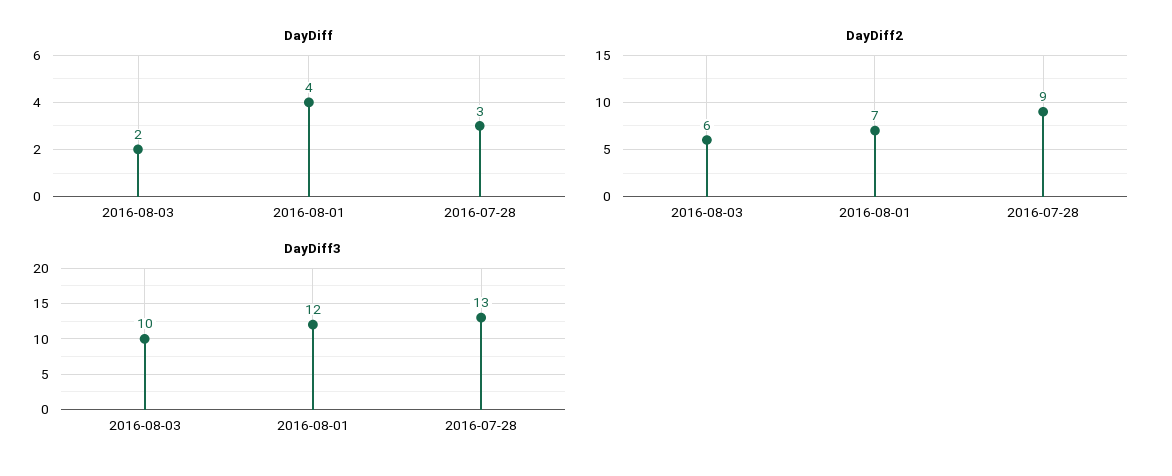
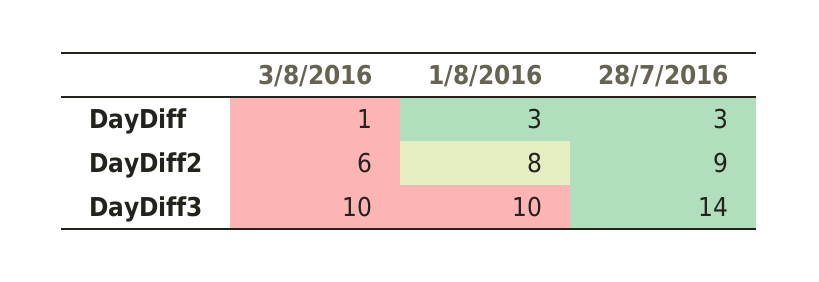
DayDiff, 2016-08-03: 2 -> 1
DayDiff, 2016-08-01: 4 -> 3
DayDiff2, 2016-08-01: 7 -> 8
DayDiff3, 2016-08-01: 12 -> 10
DayDiff3, 2016-07-28: 13 -> 14

